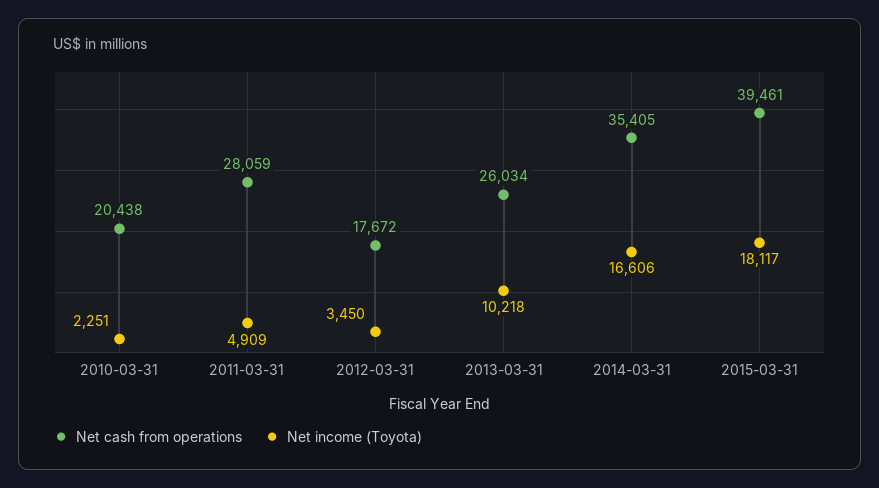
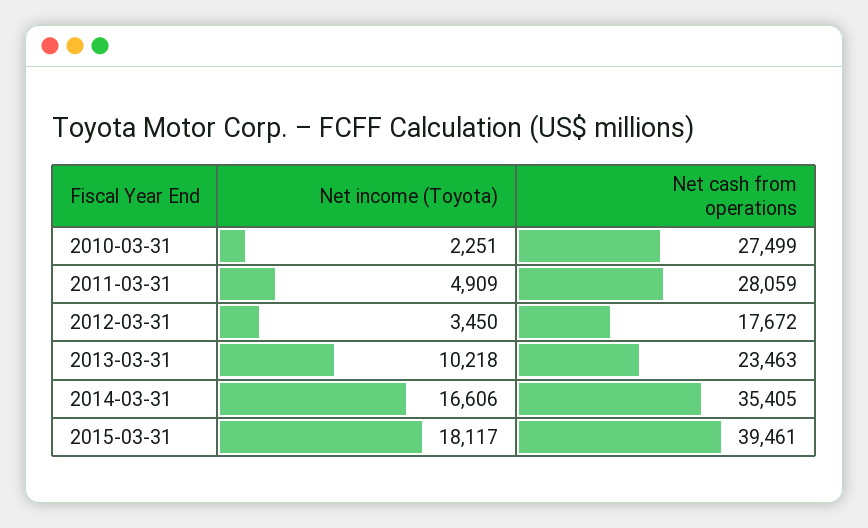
Net cash from operations, 2010-03-31: 20438 -> 27499
Net cash from operations, 2013-03-31: 26034 -> 23463

